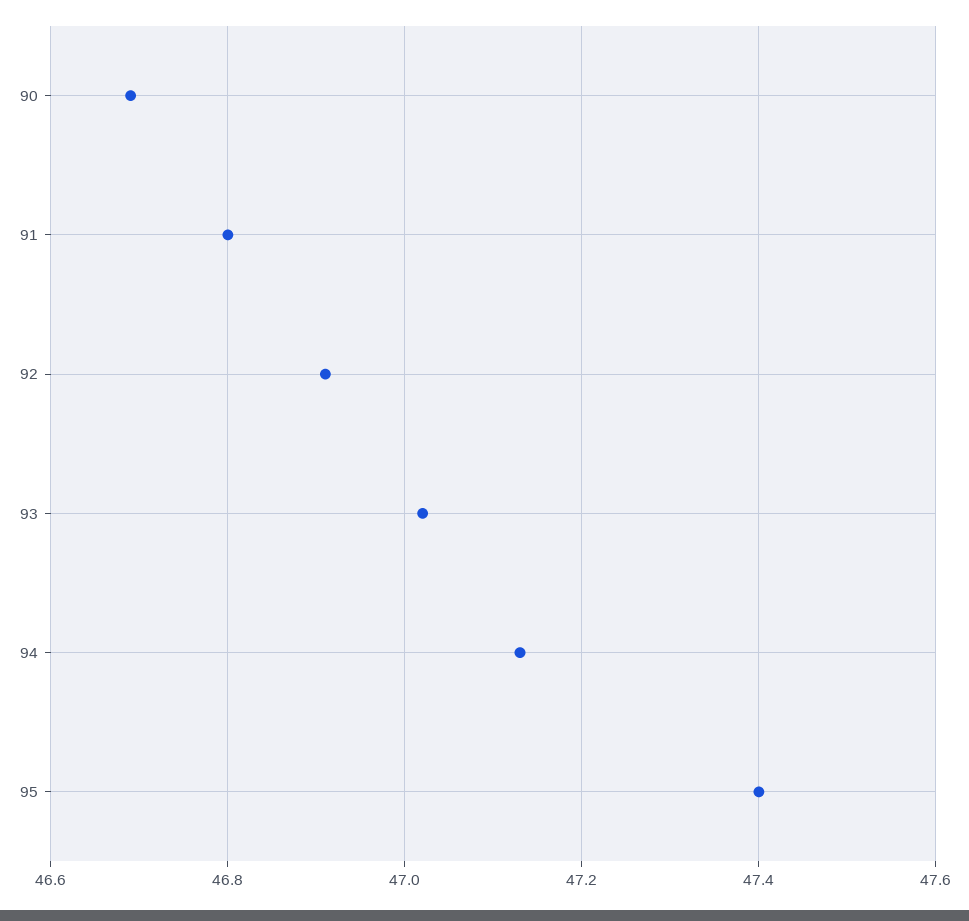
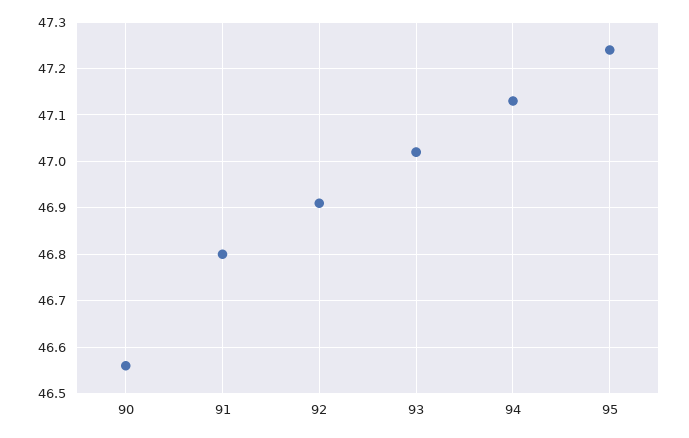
90: 46.7 -> 46.55
95: 47.4 -> 47.25

